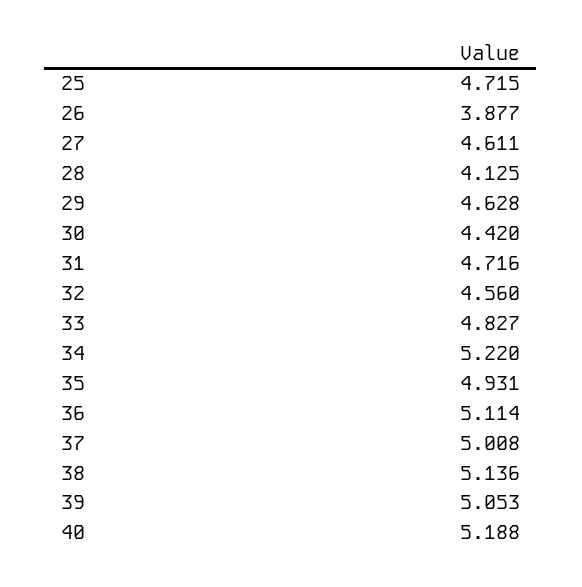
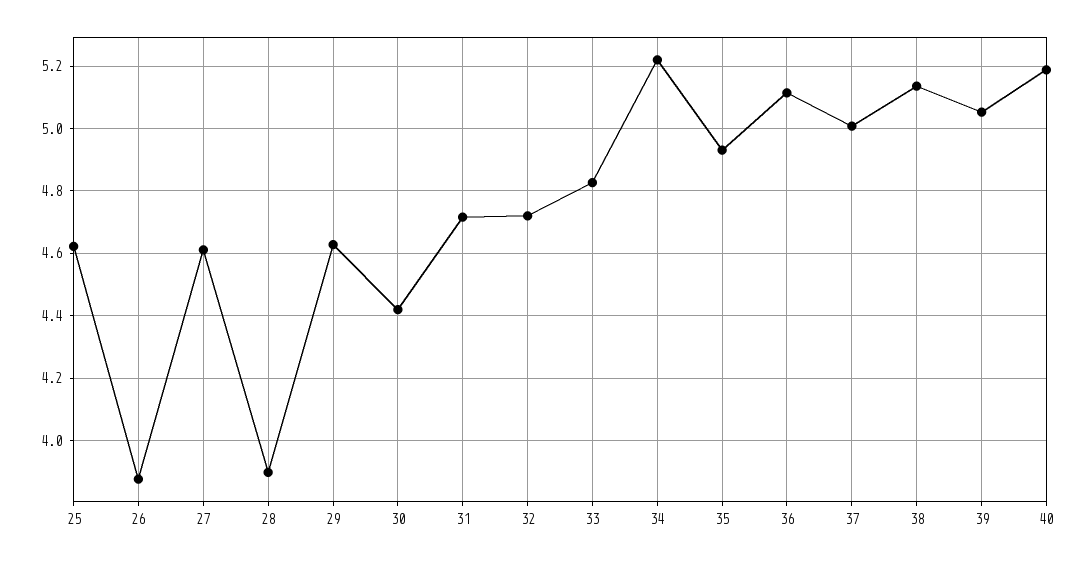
25: 4.715 -> 4.62
28: 4.125 -> 3.9
32: 4.56 -> 4.72

